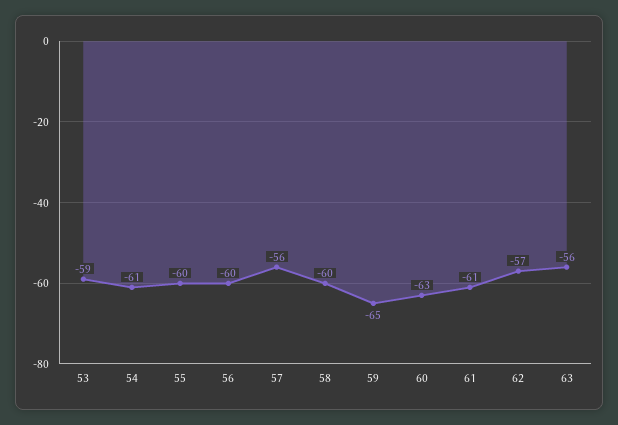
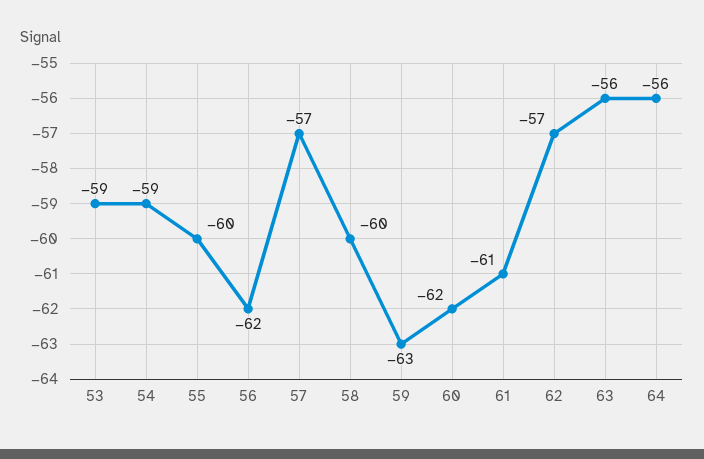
54: -61 -> -59
56: -60 -> -62
57: -56 -> -57
59: -65 -> -63
60: -63 -> -62
64: none -> -56

